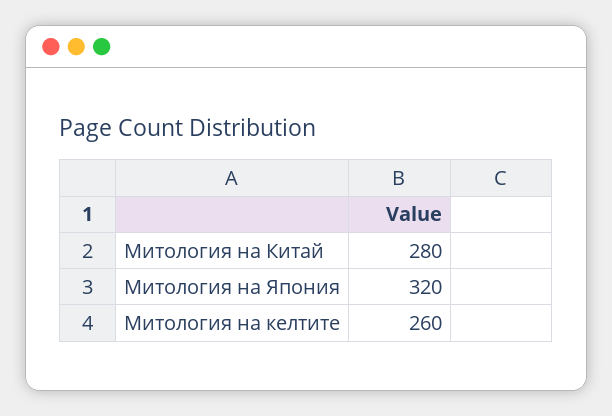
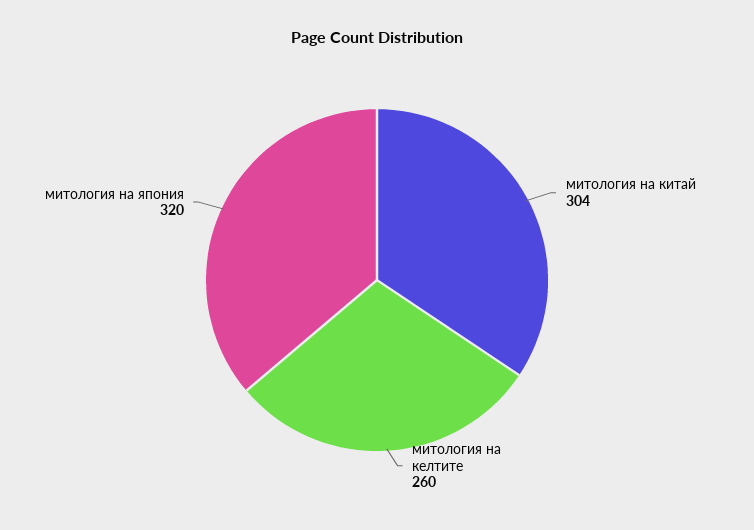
Митология на Китай: 280 -> 304

